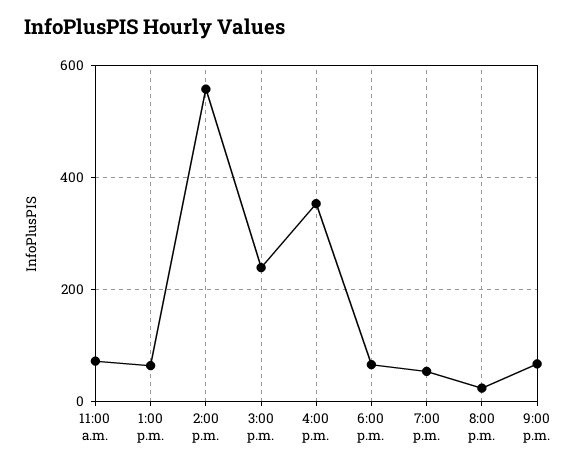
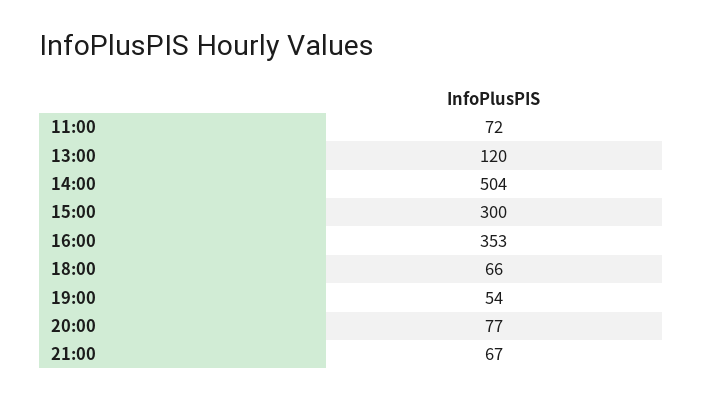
1:00 p.m.: 60 -> 120
2:00 p.m.: 560 -> 504
3:00 p.m.: 240 -> 300
8:00 p.m.: 20 -> 77

